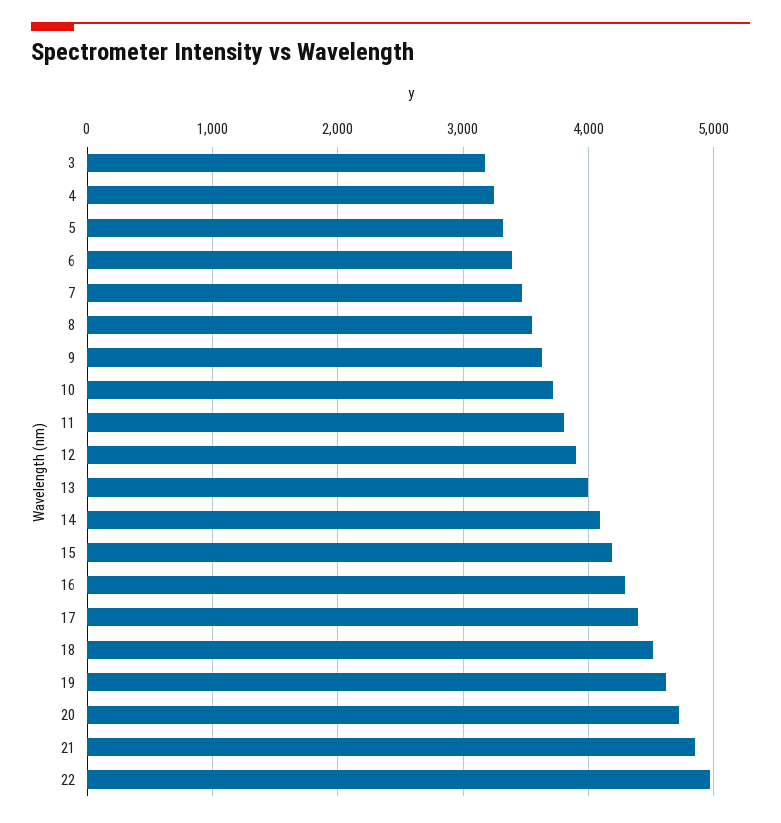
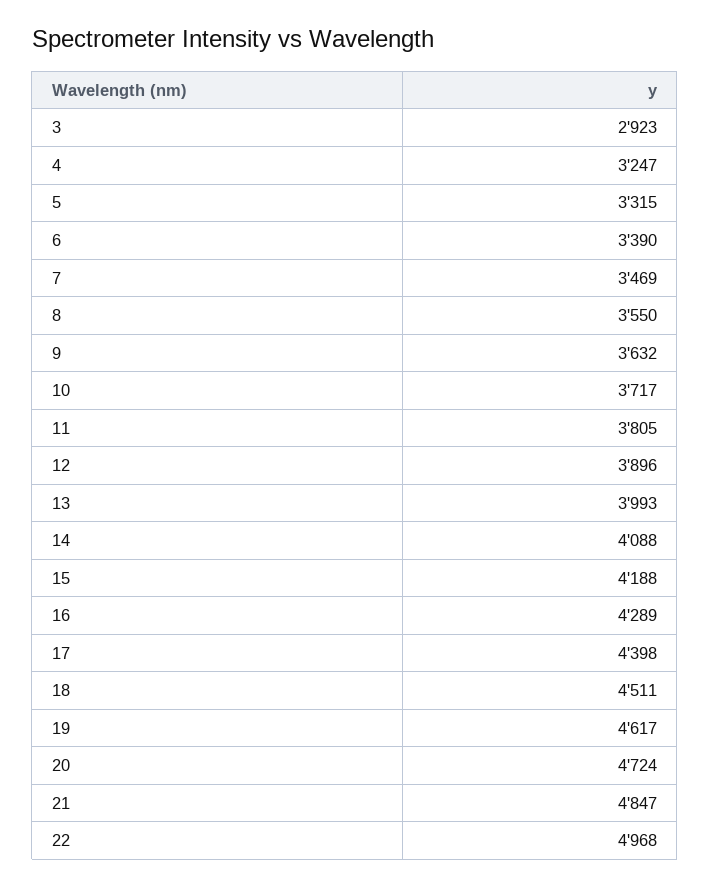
3: 3200 -> 2923

